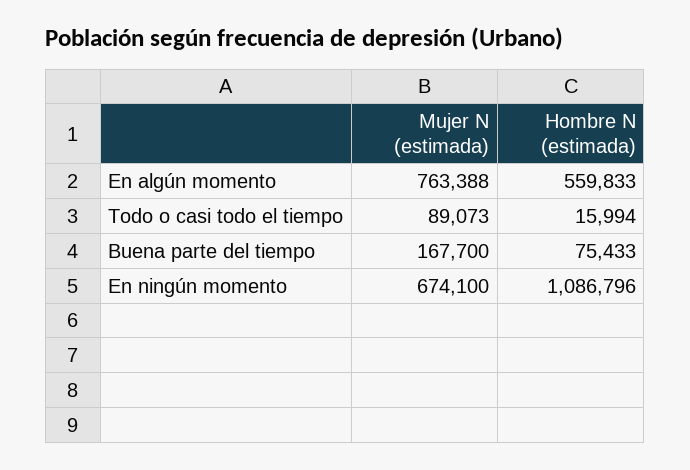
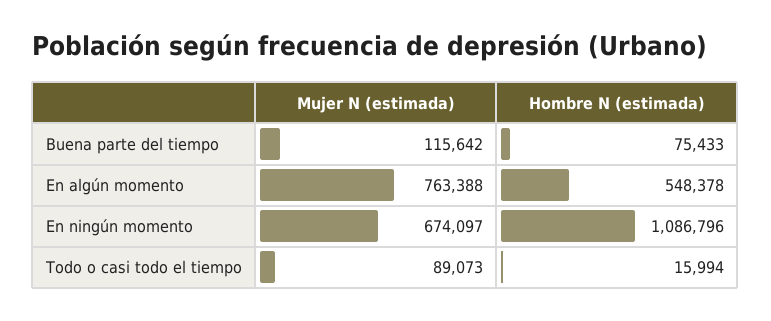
Hombre N (estimada), En algún momento: 559833 -> 548378
Mujer N (estimada), Buena parte del tiempo: 167700 -> 115642
Mujer N (estimada), En ningún momento: 674100 -> 674097

